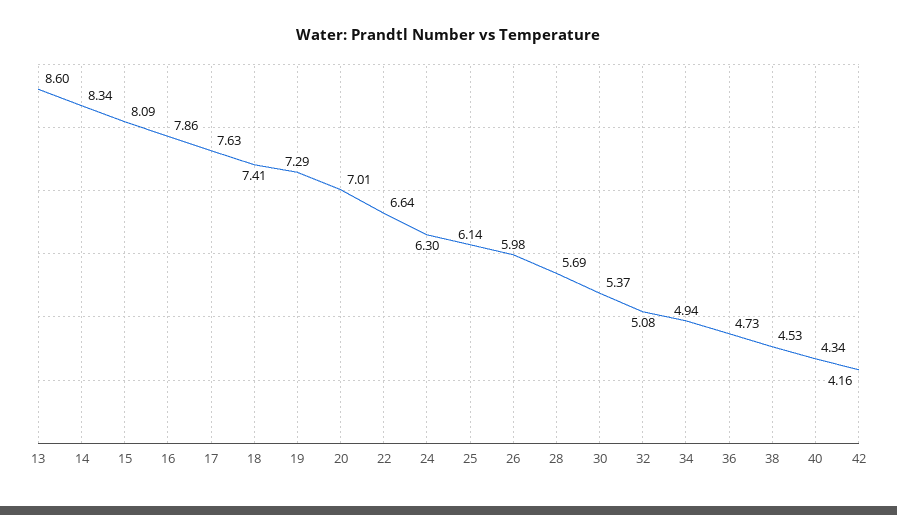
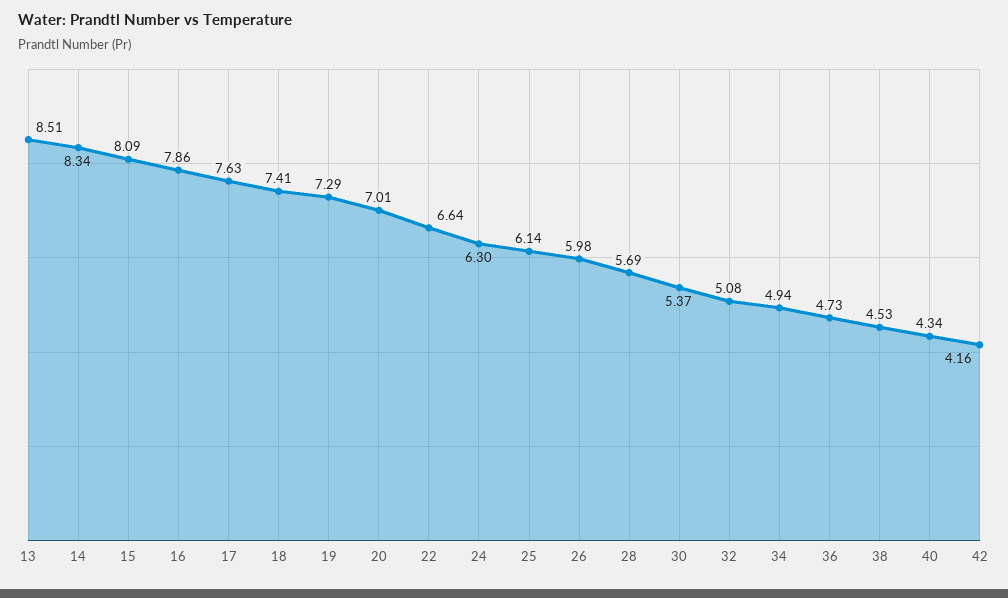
13: 8.6 -> 8.51

